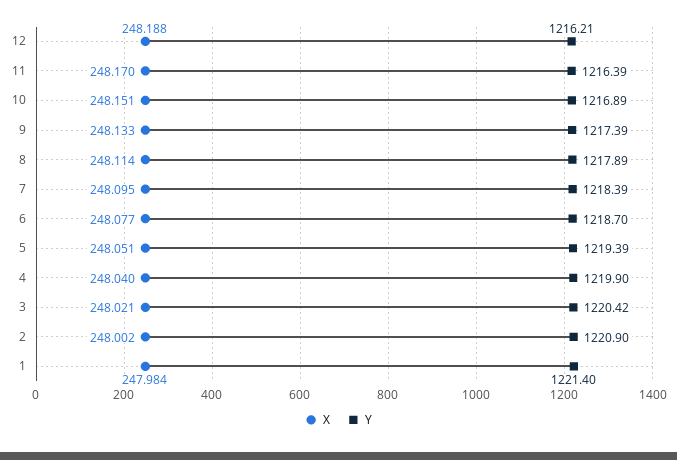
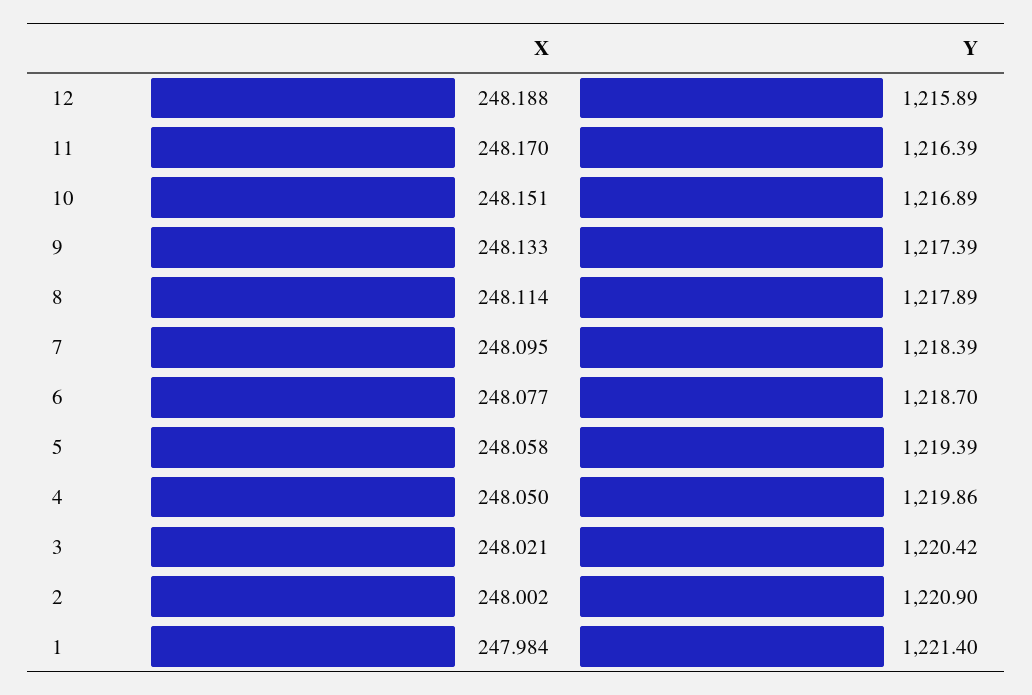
Y, 12: 1216.21 -> 1215.89
X, 5: 248.051 -> 248.058
X, 4: 248.04 -> 248.05
Y, 4: 1219.9 -> 1219.86

